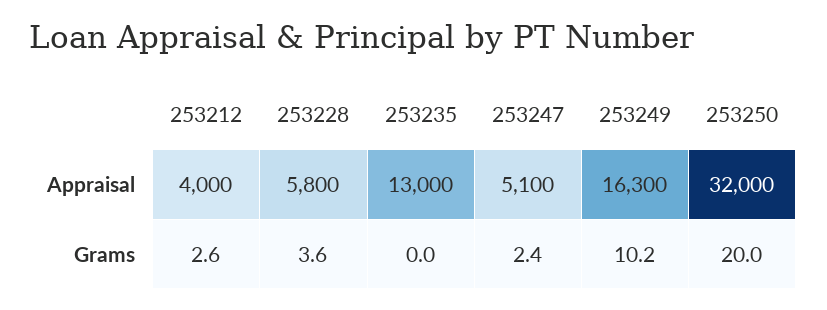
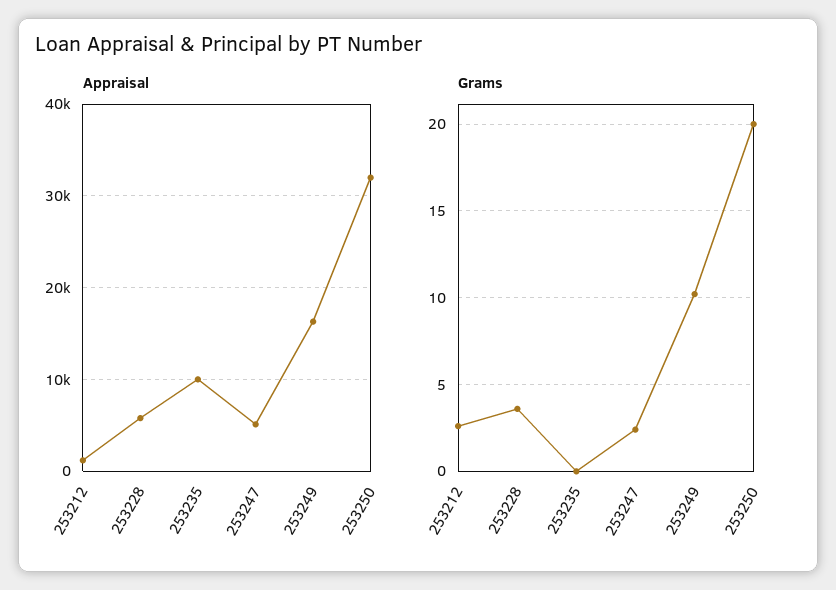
Appraisal, 253212: 4000 -> 1000
Appraisal, 253235: 13000 -> 10000

